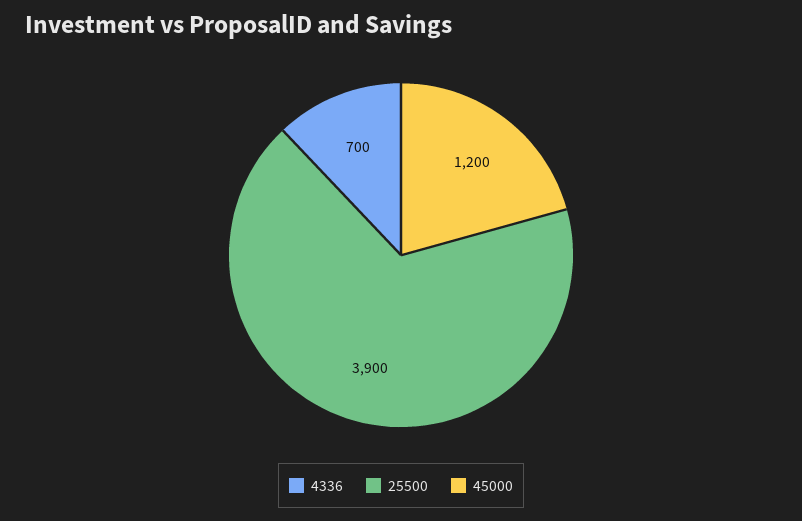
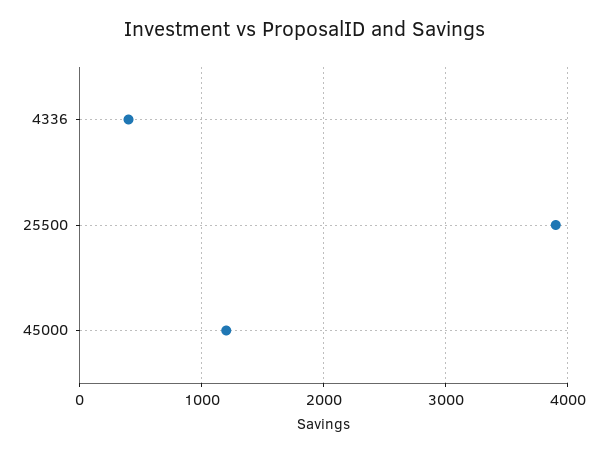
4336: 700 -> 400

